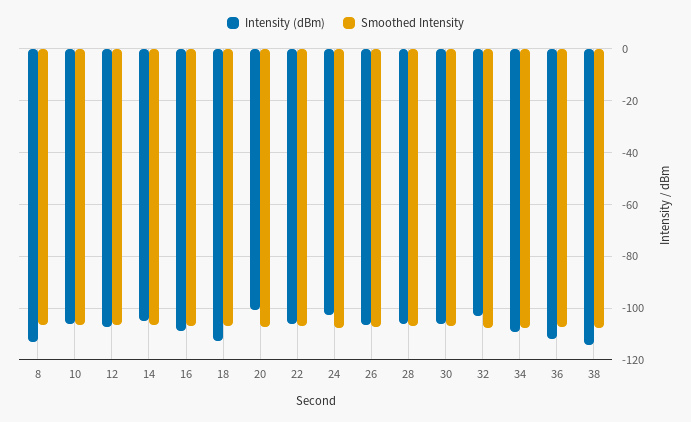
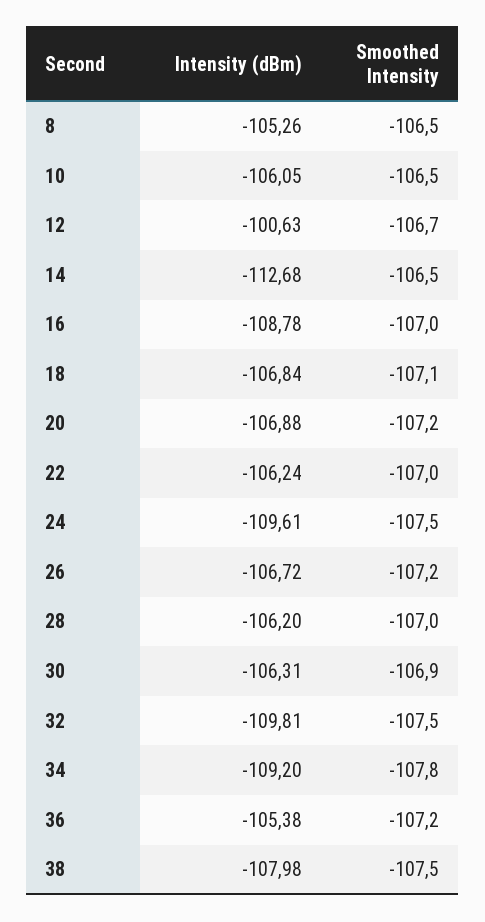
Intensity (dBm), 8: -112.5 -> -105.26
Intensity (dBm), 12: -107.5 -> -100.63
Intensity (dBm), 14: -105 -> -112.68
Intensity (dBm), 18: -112.5 -> -106.84
Intensity (dBm), 20: -100 -> -106.88
Intensity (dBm), 24: -102.5 -> -109.61
Intensity (dBm), 32: -102.5 -> -109.81
Intensity (dBm), 36: -112.5 -> -105.38
Intensity (dBm), 38: -115 -> -107.98

